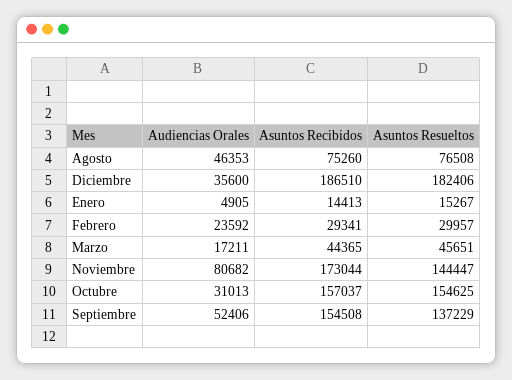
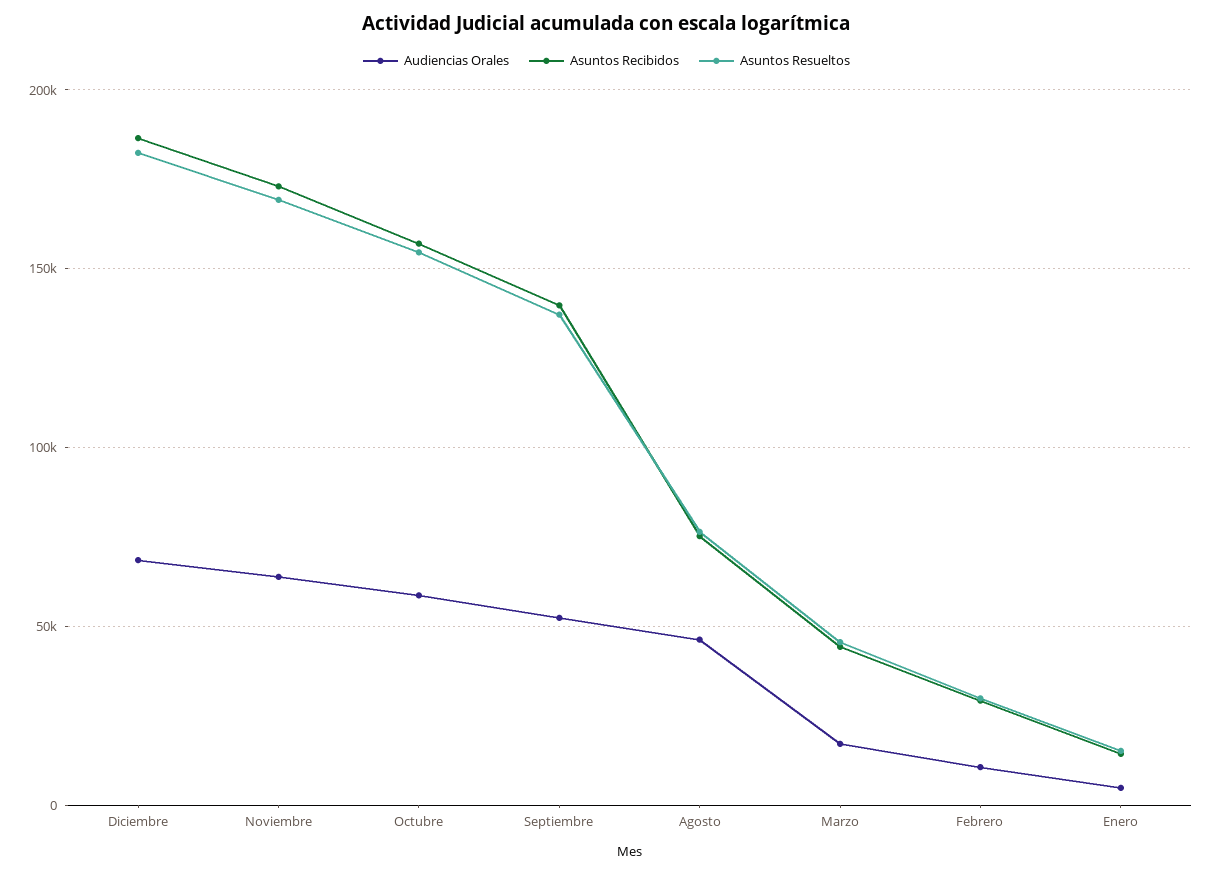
Audiencias Orales, Diciembre: 35600 -> 70000
Audiencias Orales, Febrero: 23592 -> 10000
Audiencias Orales, Noviembre: 80682 -> 65000
Asuntos Resueltos, Noviembre: 144447 -> 170000
Audiencias Orales, Octubre: 31013 -> 60000
Asuntos Recibidos, Septiembre: 154508 -> 140000

